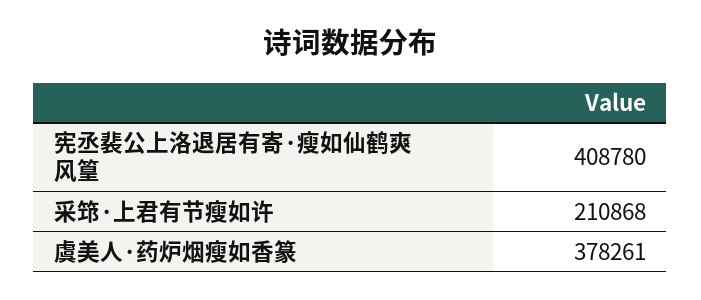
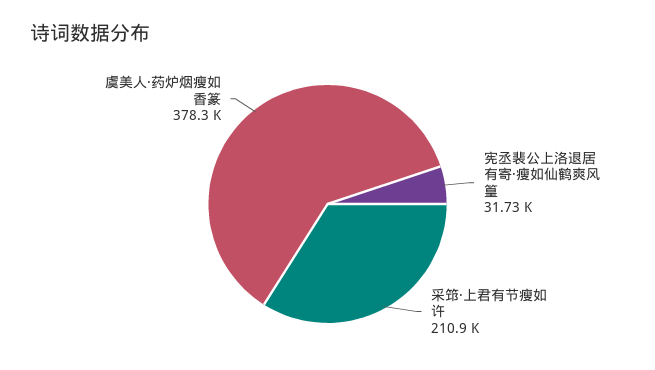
宪丞裴公上洛退居有寄·瘦如仙鹤爽风篁: 408780 -> 31730

